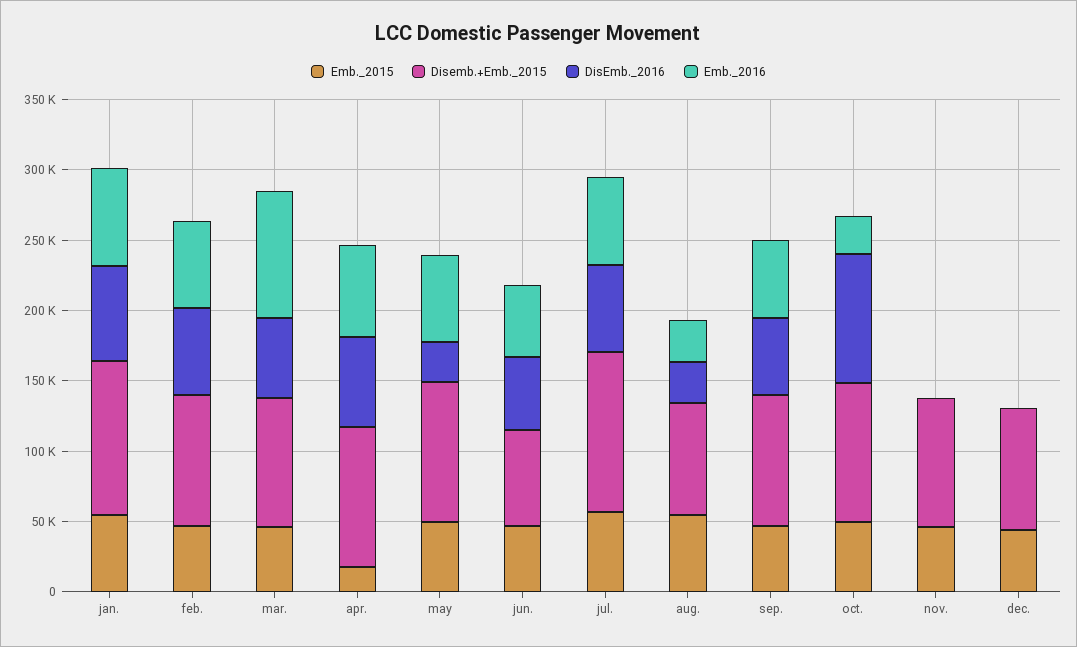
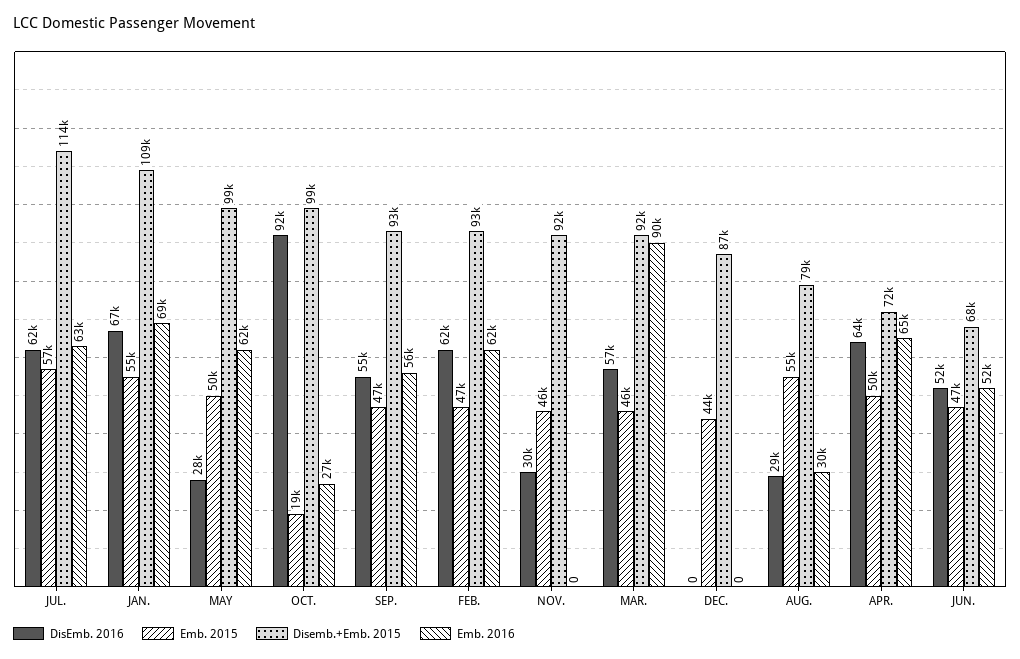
Emb._2015, apr.: 20000 -> 50000
Disemb.+Emb._2015, apr.: 100000 -> 72000
Emb._2015, oct.: 50000 -> 19000
DisEmb._2016, nov.: 0 -> 30000

